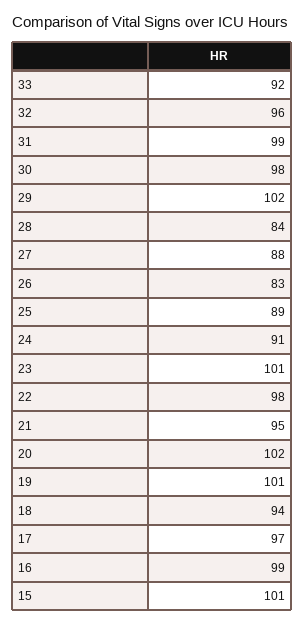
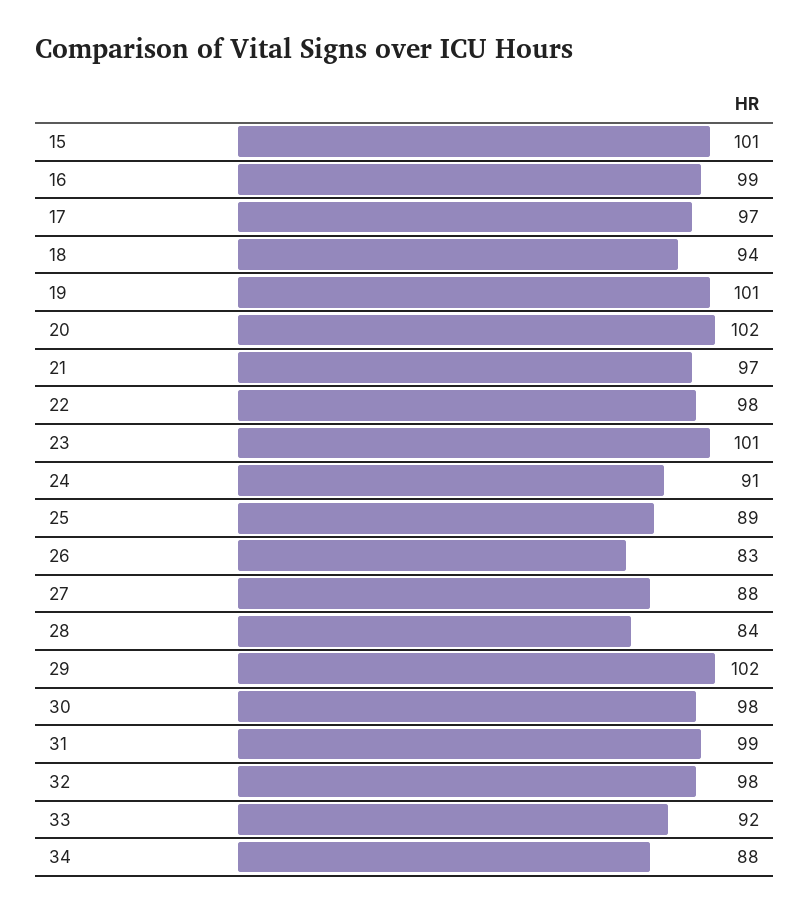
32: 96 -> 98
21: 95 -> 97
34: none -> 88

